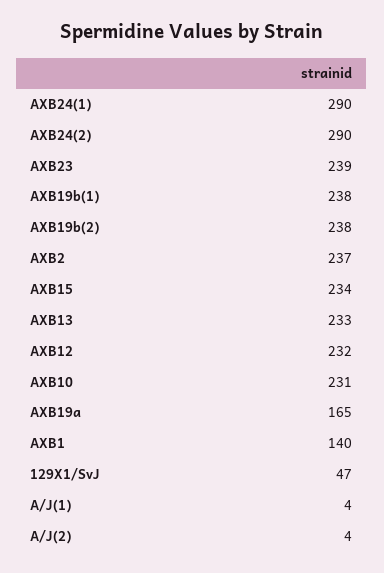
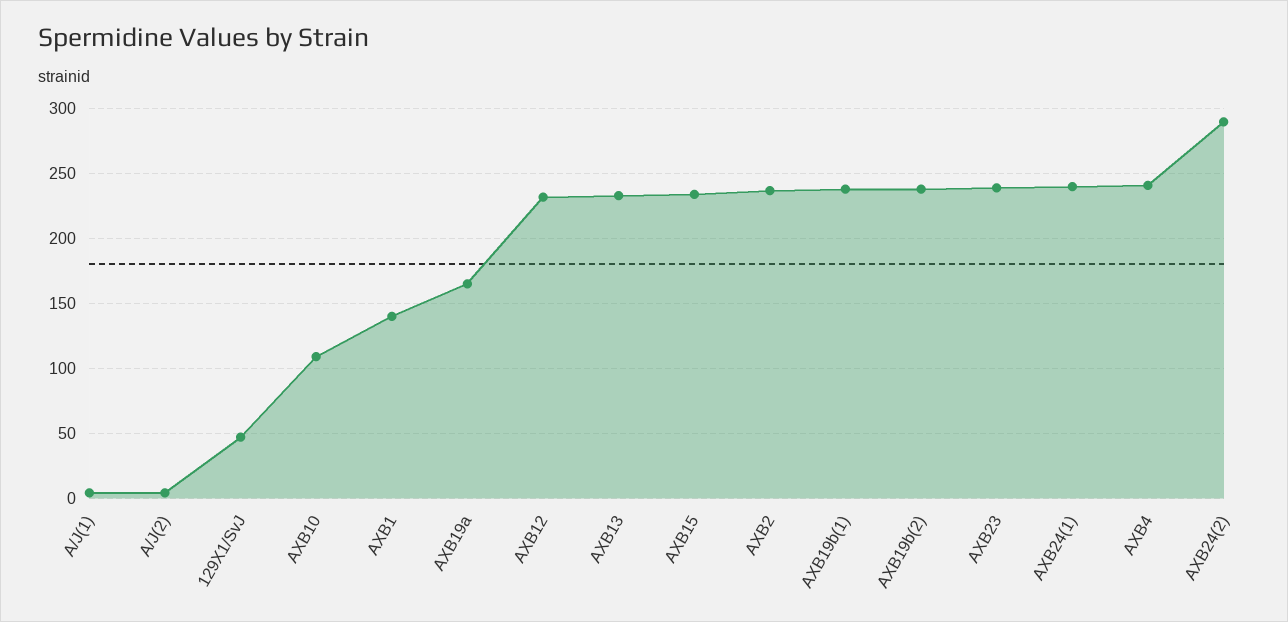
AXB24(1): 290 -> 240
AXB10: 231 -> 110
AXB4: none -> 240

